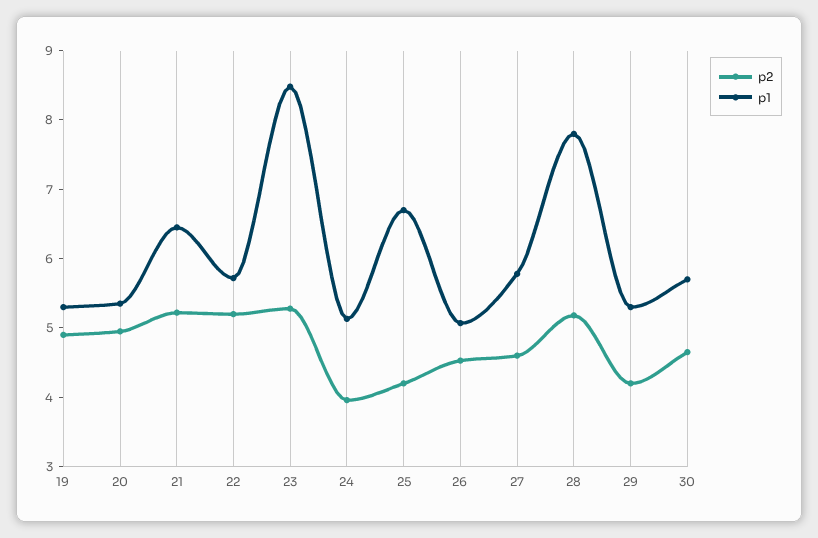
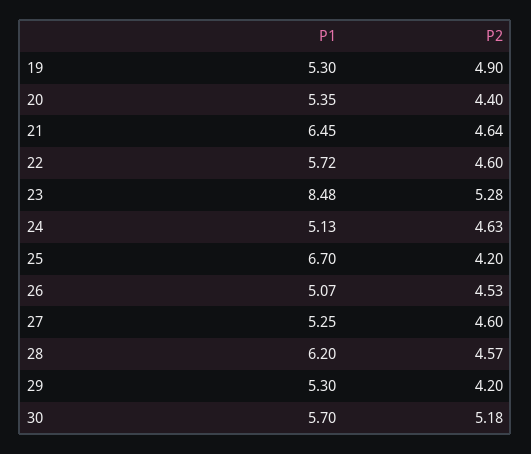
p2, 20: 5 -> 4.4
p2, 21: 5.2 -> 4.64
p2, 22: 5.2 -> 4.6
p2, 24: 4 -> 4.63
p1, 27: 5.8 -> 5.25
p2, 28: 5.2 -> 4.57
p1, 28: 7.8 -> 6.2
p2, 30: 4.6 -> 5.18

